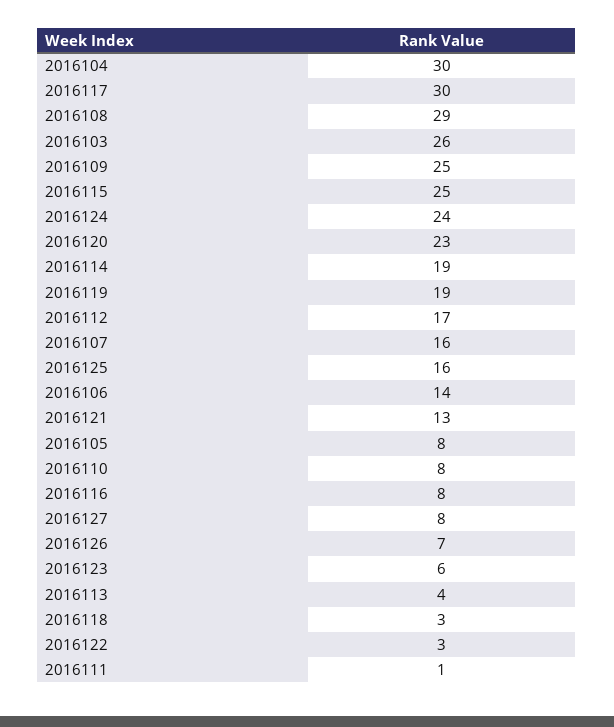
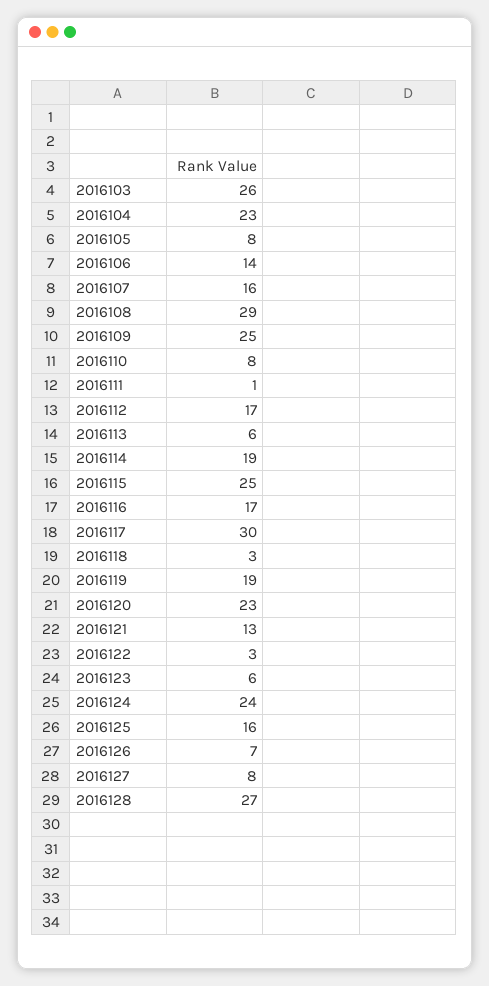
2016104: 30 -> 23
2016116: 8 -> 17
2016113: 4 -> 6
2016128: none -> 27

